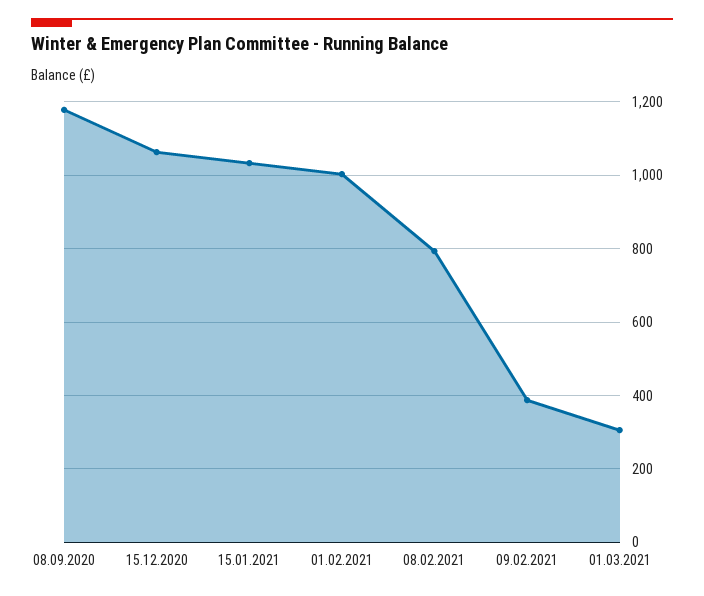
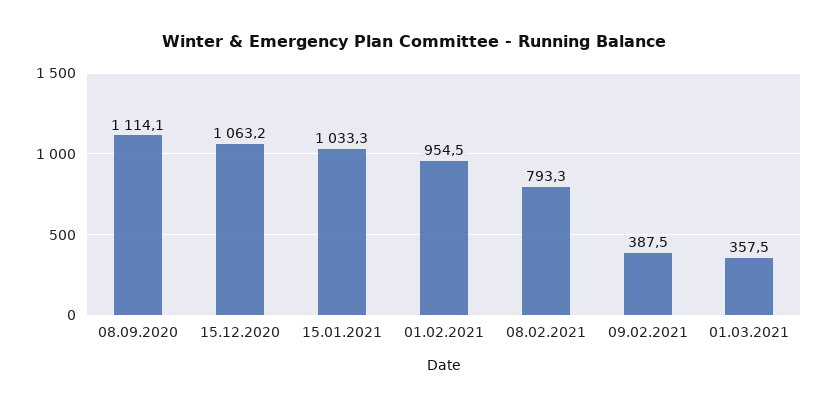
08.09.2020: 1180 -> 1114.1
01.02.2021: 1000 -> 954.5
01.03.2021: 300 -> 357.5

